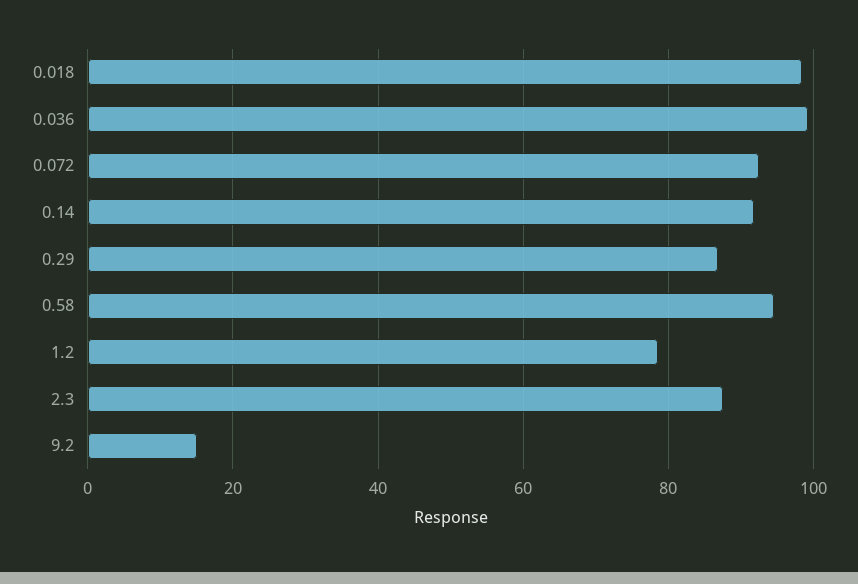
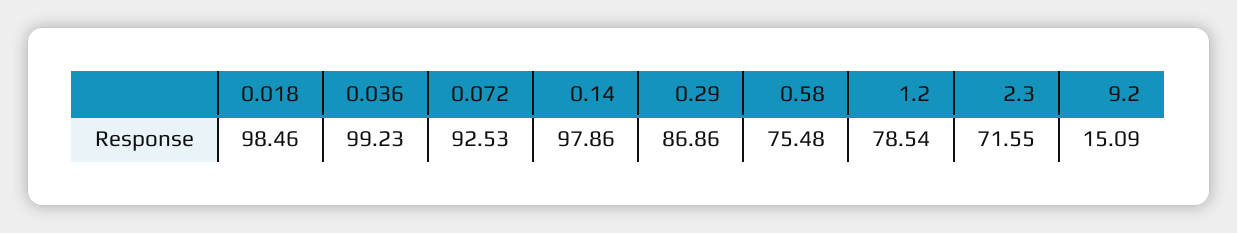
0.14: 92 -> 97.86
0.58: 94 -> 75.48
2.3: 88 -> 71.55

